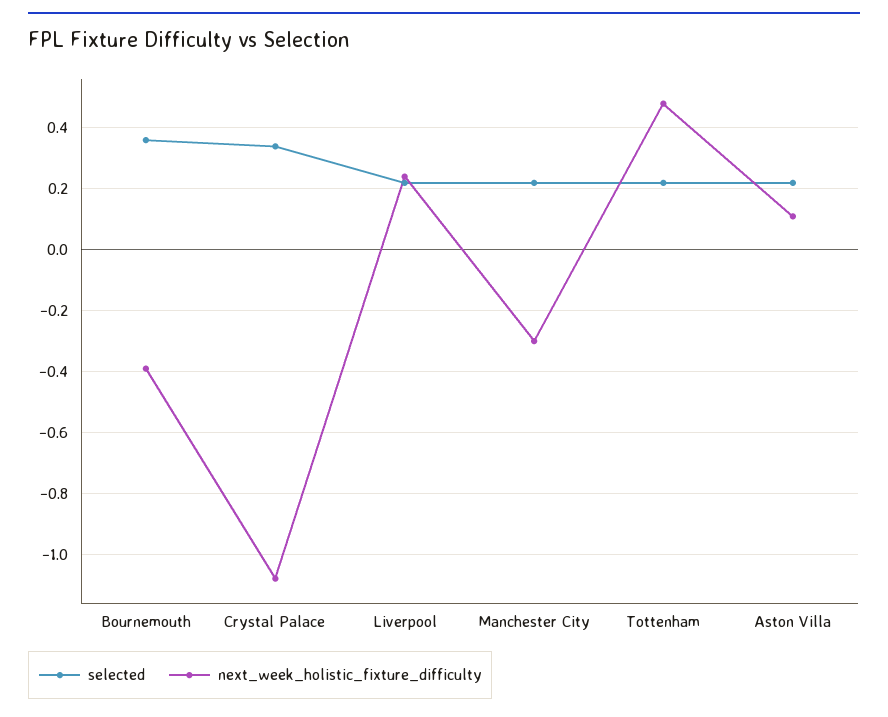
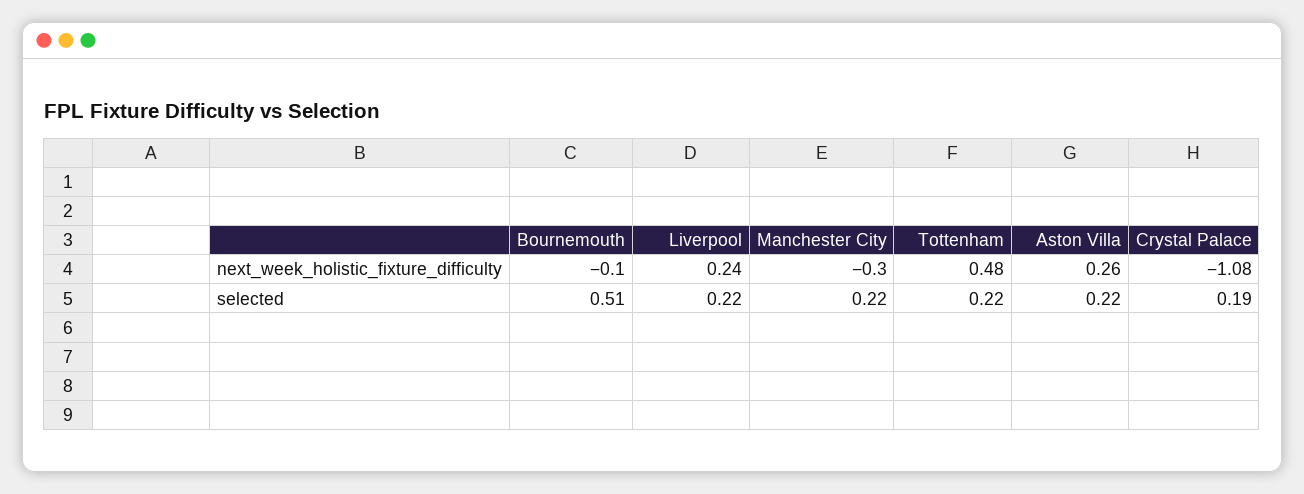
selected, Bournemouth: 0.35 -> 0.51
next_week_holistic_fixture_difficulty, Bournemouth: -0.4 -> -0.1
selected, Crystal Palace: 0.35 -> 0.19
next_week_holistic_fixture_difficulty, Aston Villa: 0.1 -> 0.26

